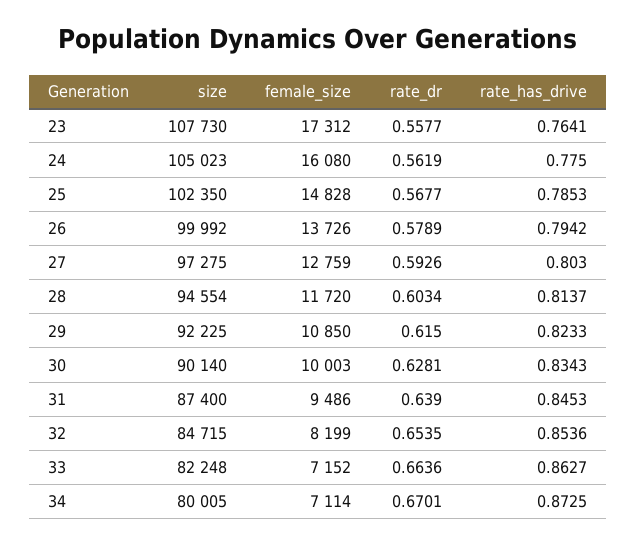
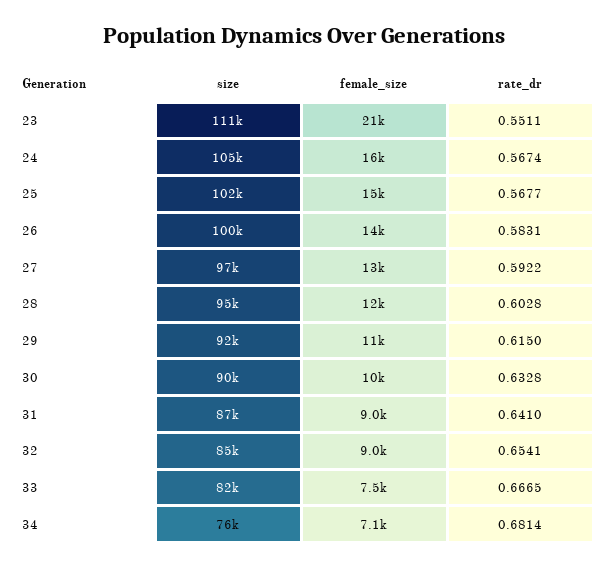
size, 23: 107730 -> 111000
female_size, 23: 17312 -> 21000
rate_dr, 23: 0.5577 -> 0.5511
rate_has_drive, 23: 0.7641 -> none
rate_dr, 24: 0.5619 -> 0.5674
rate_has_drive, 24: 0.775 -> none
rate_has_drive, 25: 0.7853 -> none
rate_dr, 26: 0.5789 -> 0.5831
rate_has_drive, 26: 0.7942 -> none
rate_dr, 27: 0.5926 -> 0.5922
rate_has_drive, 27: 0.803 -> none
rate_dr, 28: 0.6034 -> 0.6028
rate_has_drive, 28: 0.8137 -> none
rate_has_drive, 29: 0.8233 -> none
rate_dr, 30: 0.6281 -> 0.6328
rate_has_drive, 30: 0.8343 -> none
female_size, 31: 9486 -> 9000
rate_dr, 31: 0.639 -> 0.641
rate_has_drive, 31: 0.8453 -> none
female_size, 32: 8199 -> 9000
rate_dr, 32: 0.6535 -> 0.6541
rate_has_drive, 32: 0.8536 -> none
female_size, 33: 7152 -> 7500
rate_dr, 33: 0.6636 -> 0.6665
rate_has_drive, 33: 0.8627 -> none
size, 34: 80005 -> 76000
rate_dr, 34: 0.6701 -> 0.6814
rate_has_drive, 34: 0.8725 -> none

